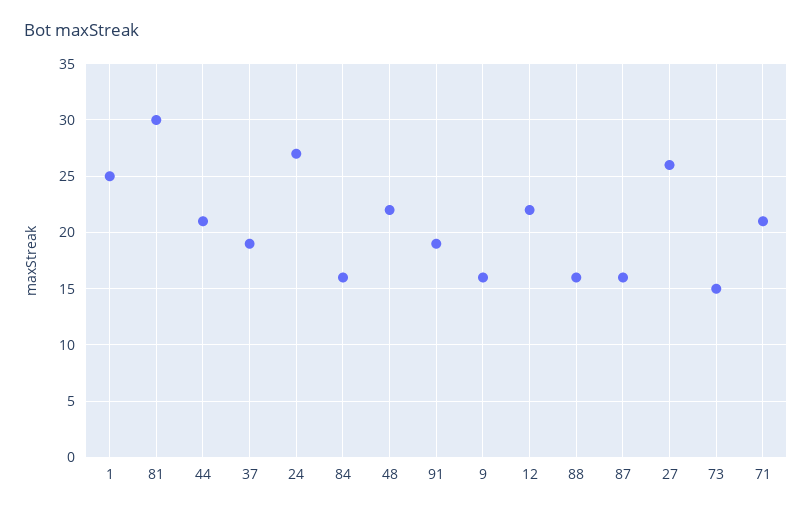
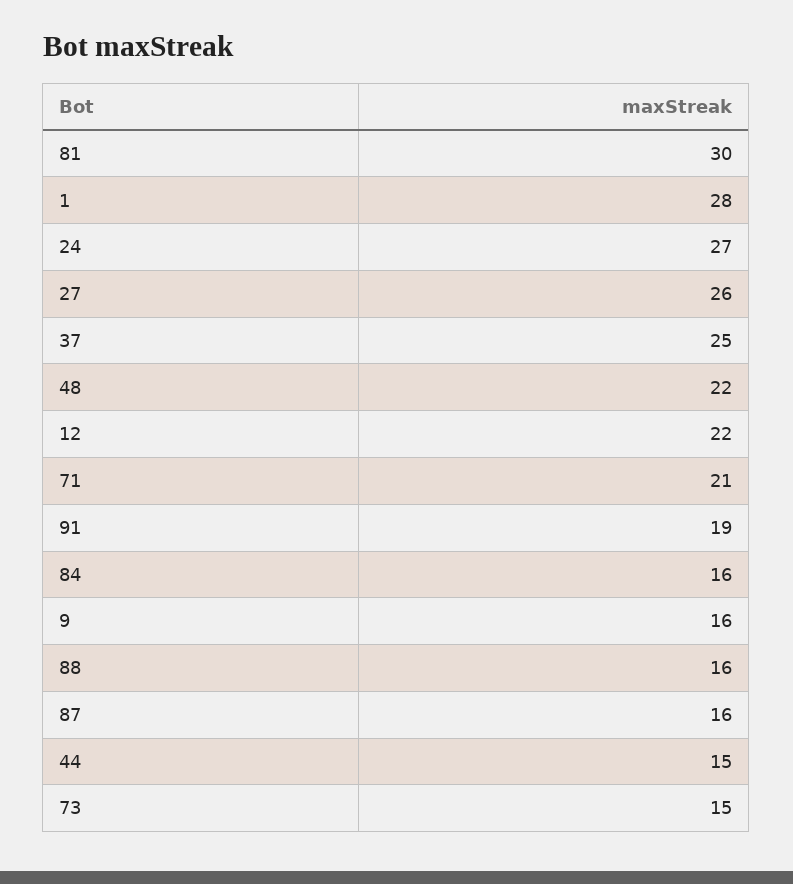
1: 25 -> 28
44: 21 -> 15
37: 19 -> 25

